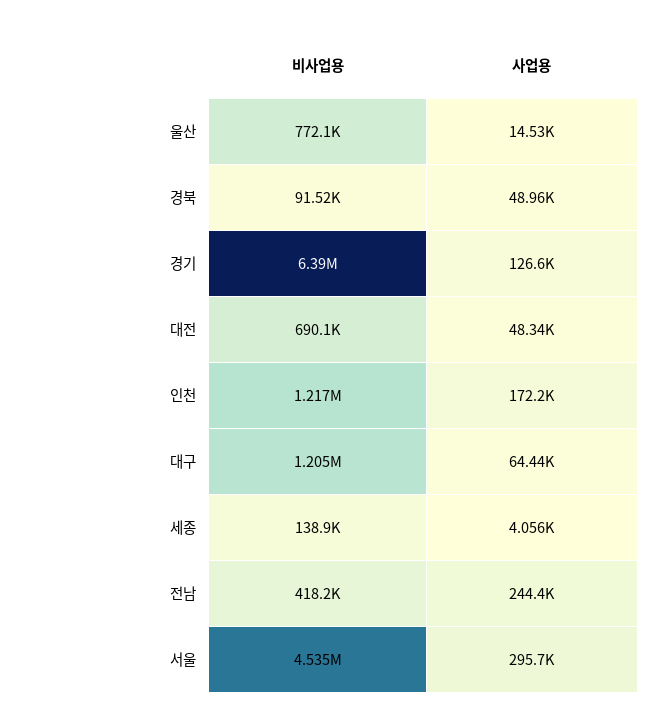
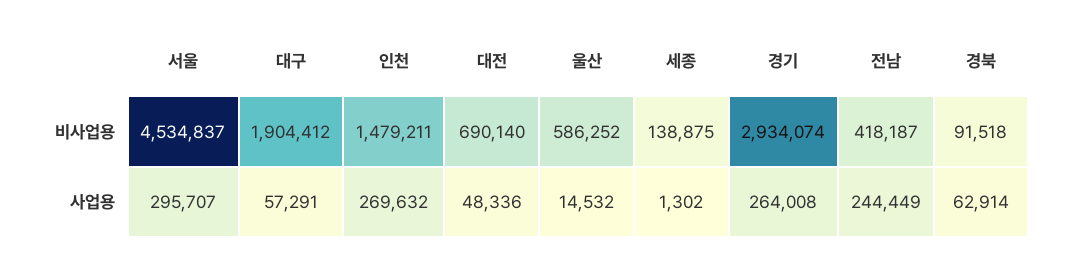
비사업용, 울산: 772100 -> 586252
사업용, 경북: 48960 -> 62914
비사업용, 경기: 6390000 -> 2934074
사업용, 경기: 126600 -> 264008
비사업용, 인천: 1217000 -> 1479211
사업용, 인천: 172200 -> 269632
비사업용, 대구: 1205000 -> 1904412
사업용, 대구: 64440 -> 57291
사업용, 세종: 4056 -> 1302

